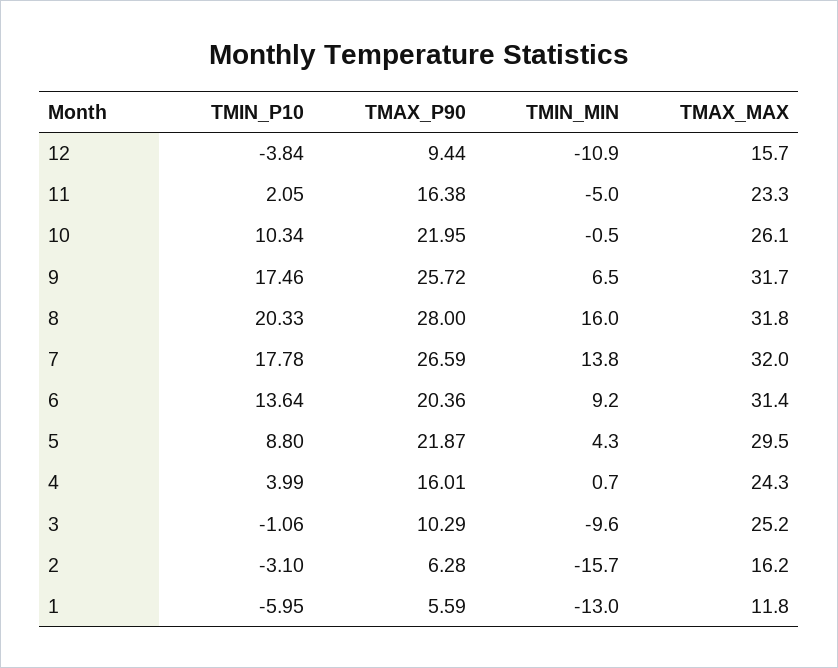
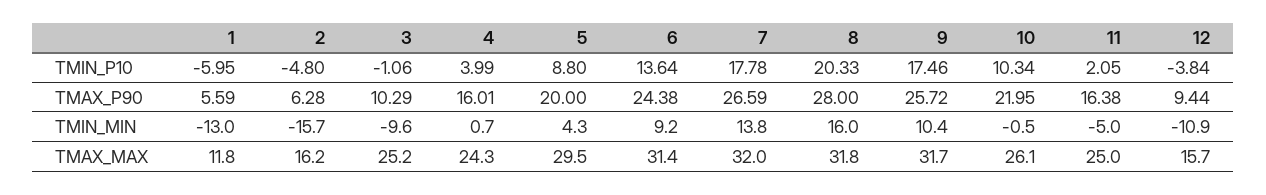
TMAX_MAX, 11: 23.3 -> 25
TMIN_MIN, 9: 6.5 -> 10.4
TMAX_P90, 6: 20.36 -> 24.38
TMAX_P90, 5: 21.87 -> 20
TMIN_P10, 2: -3.1 -> -4.8

